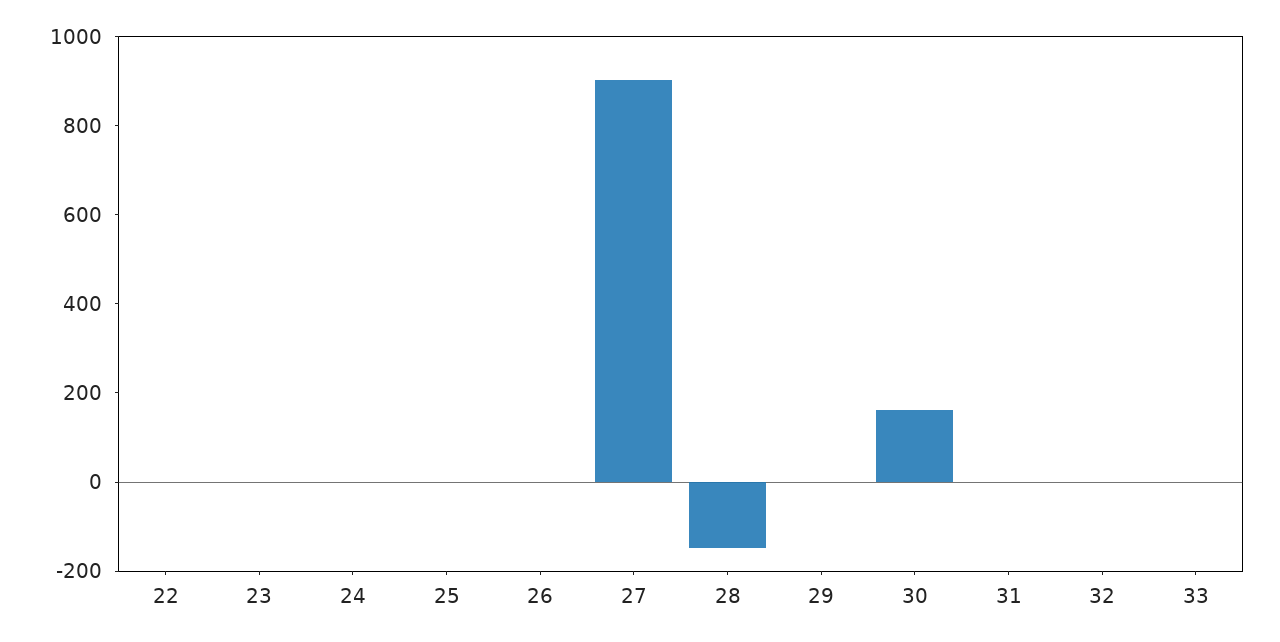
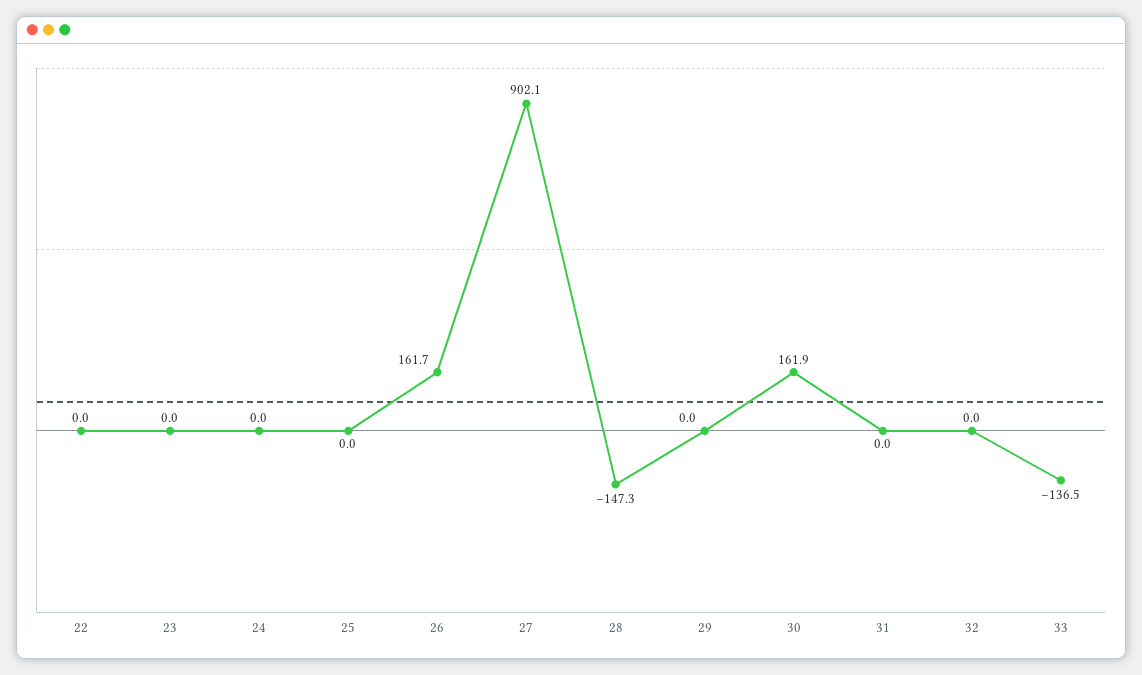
26: 0 -> 161.7
33: 0 -> -136.5

